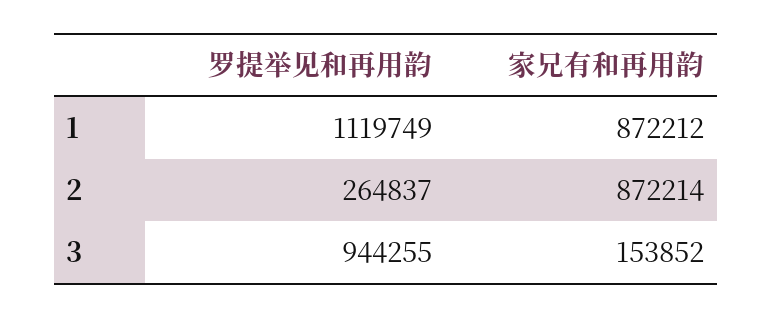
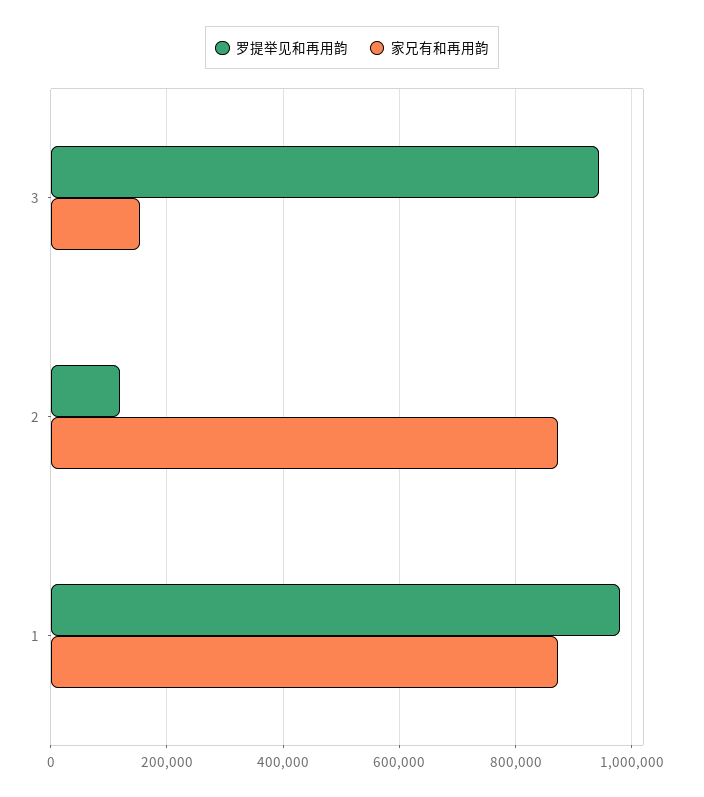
罗提举见和再用韵, 1: 1119749 -> 980000
罗提举见和再用韵, 2: 264837 -> 120000

